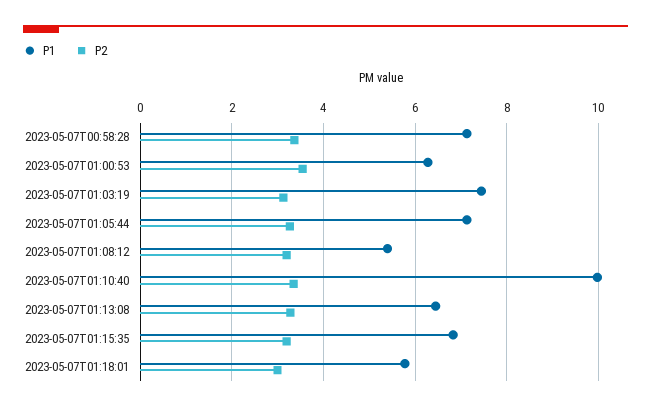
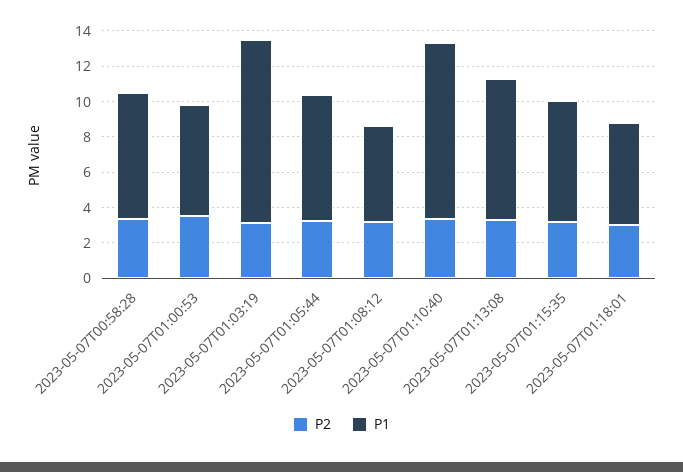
P1, 2023-05-07T01:03:19: 7.4 -> 10.5
P1, 2023-05-07T01:13:08: 6.4 -> 8

